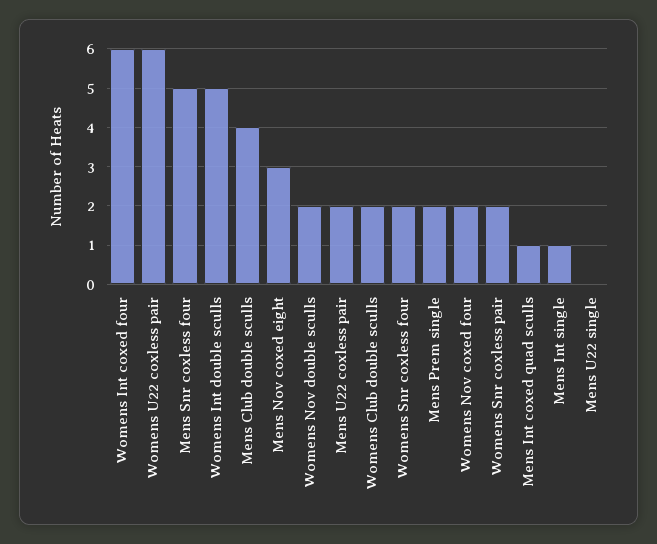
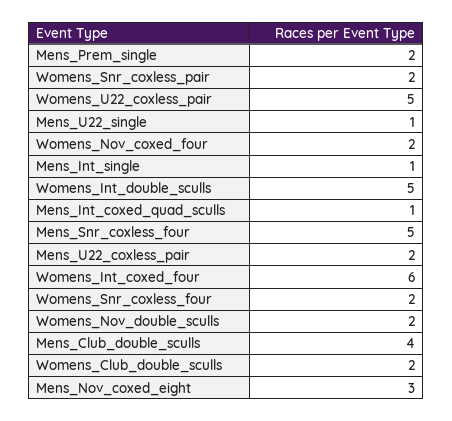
Womens U22 coxless pair: 6 -> 5
Mens U22 single: 0 -> 1

